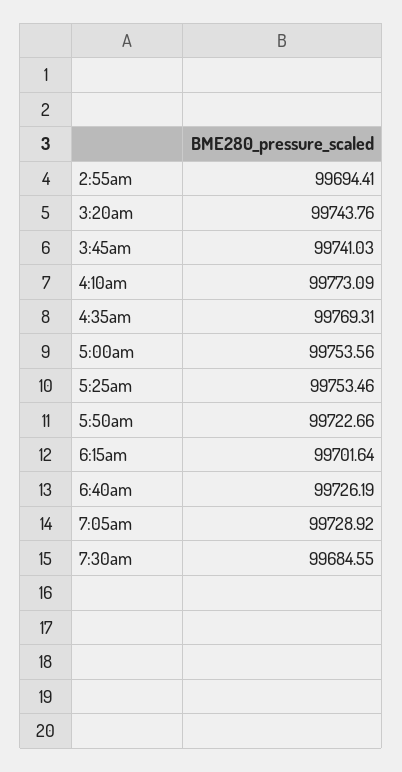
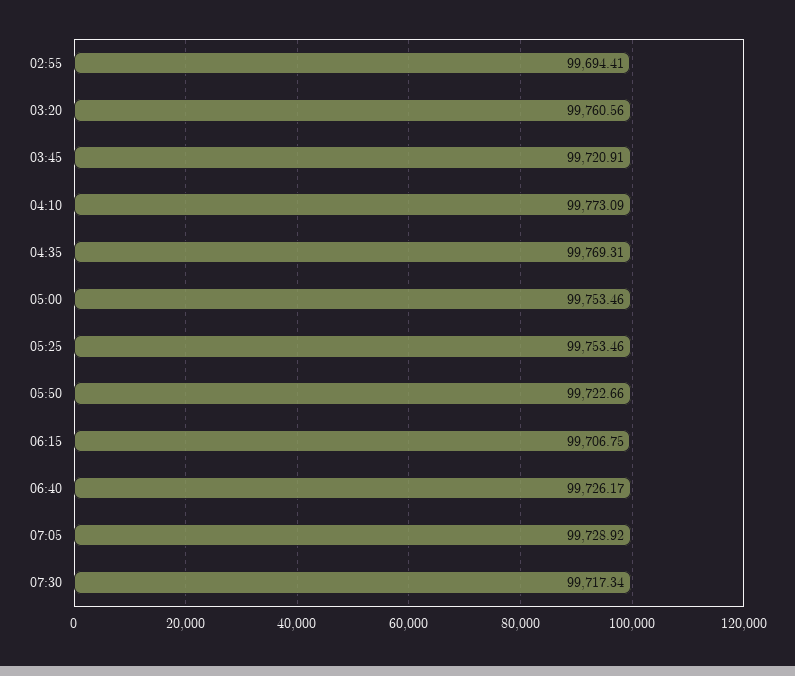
3:20am: 99743.76 -> 99760.56
3:45am: 99741.03 -> 99720.91
5:00am: 99753.56 -> 99753.46
6:15am: 99701.64 -> 99706.75
6:40am: 99726.19 -> 99726.17
7:30am: 99684.55 -> 99717.34

